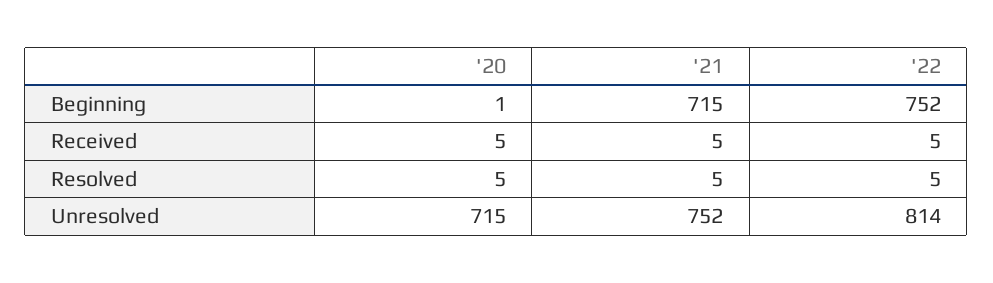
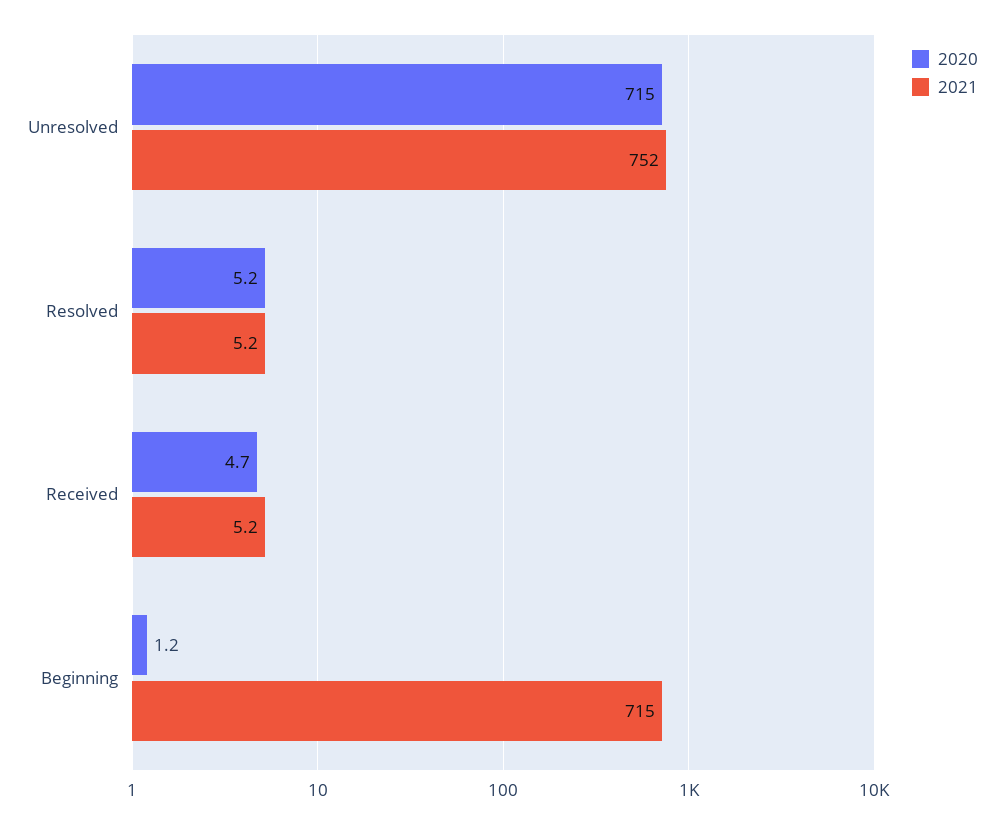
'22, Beginning: 752 -> none
'22, Received: 5 -> none
'22, Resolved: 5 -> none
'22, Unresolved: 814 -> none

